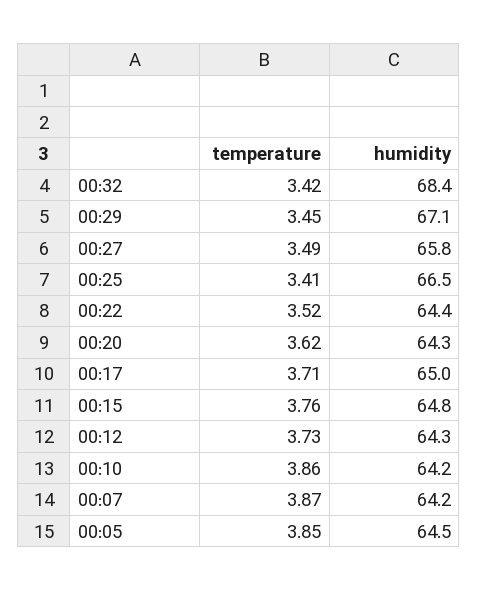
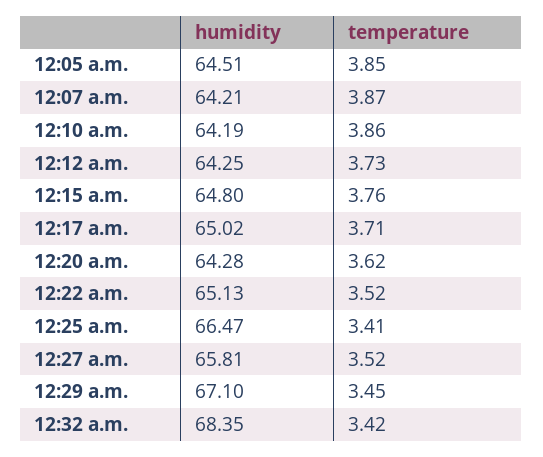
temperature, 00:27: 3.49 -> 3.52
humidity, 00:22: 64.4 -> 65.13

